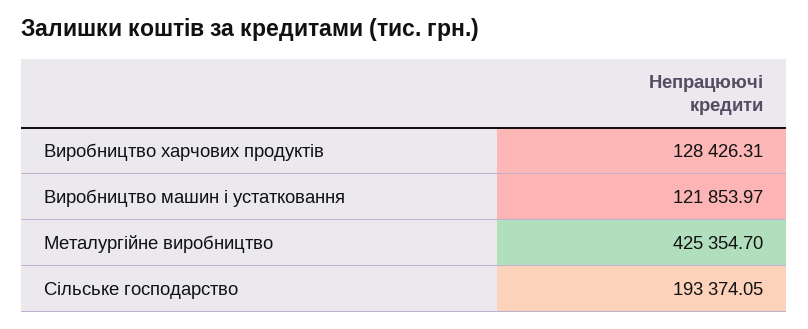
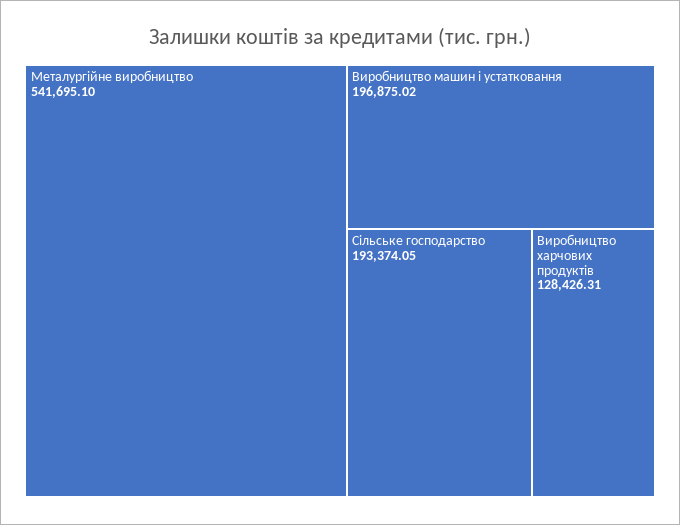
Виробництво машин і устатковання: 121853.97 -> 196875.02
Металургійне виробництво: 425354.7 -> 541695.1

